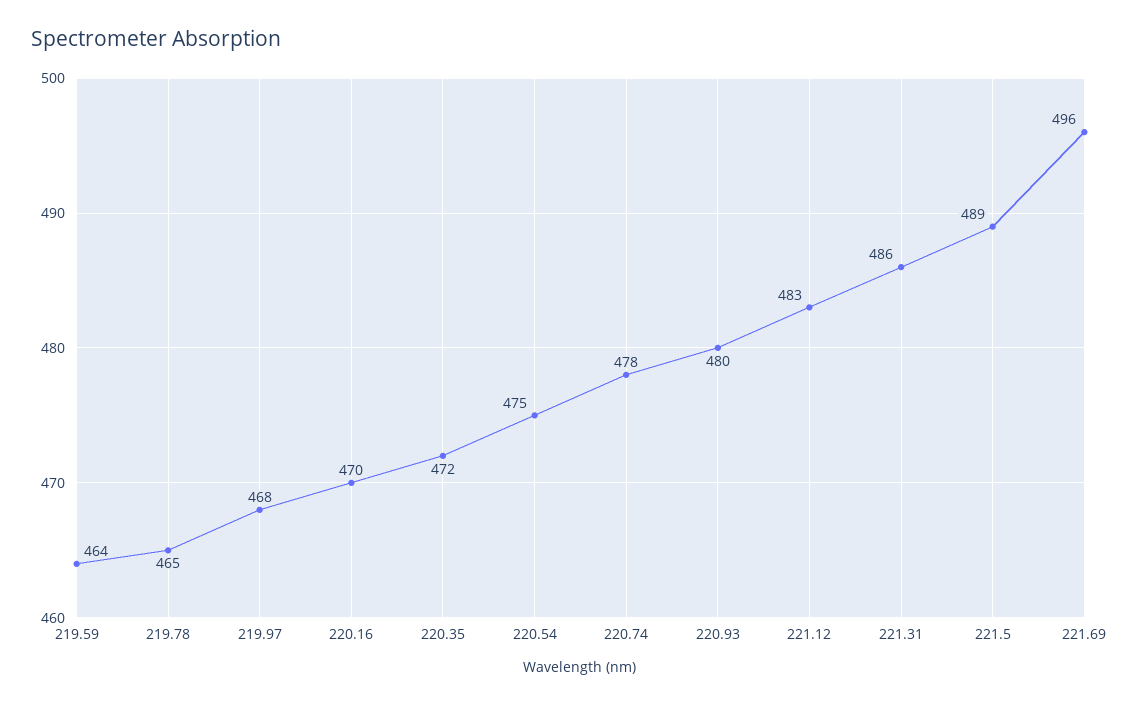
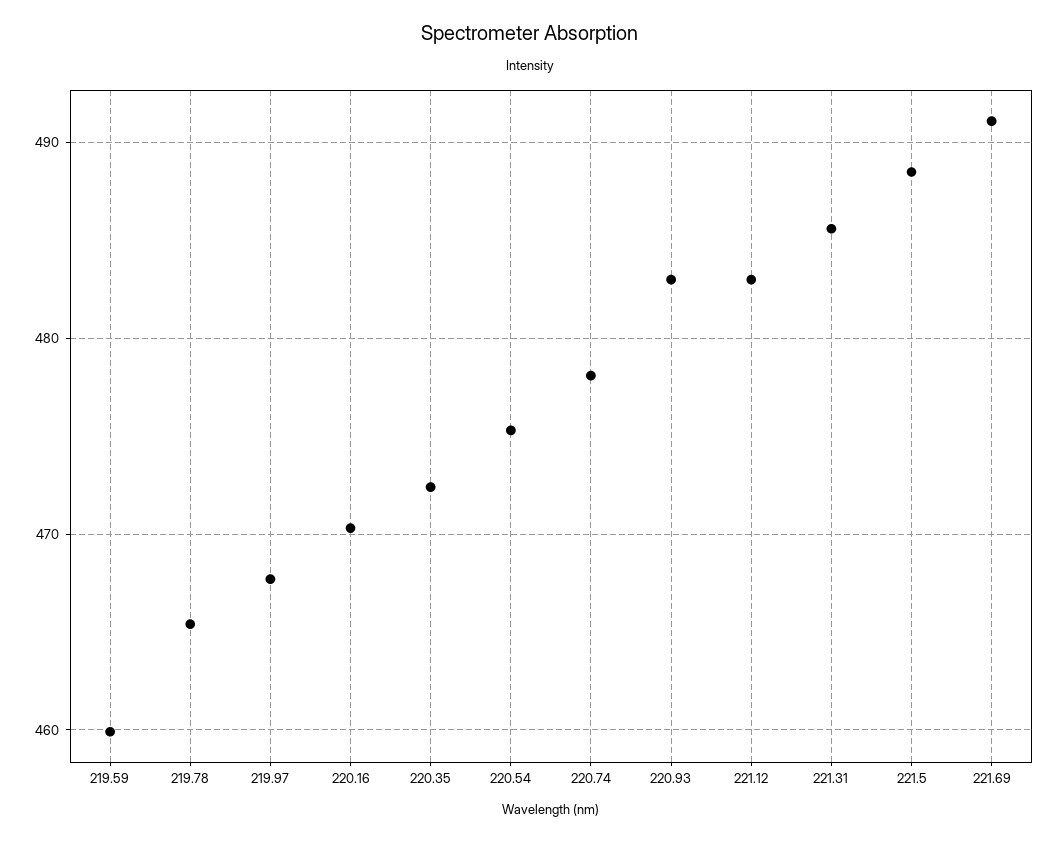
219.59: 464 -> 460
220.93: 480 -> 483
221.69: 496 -> 491

